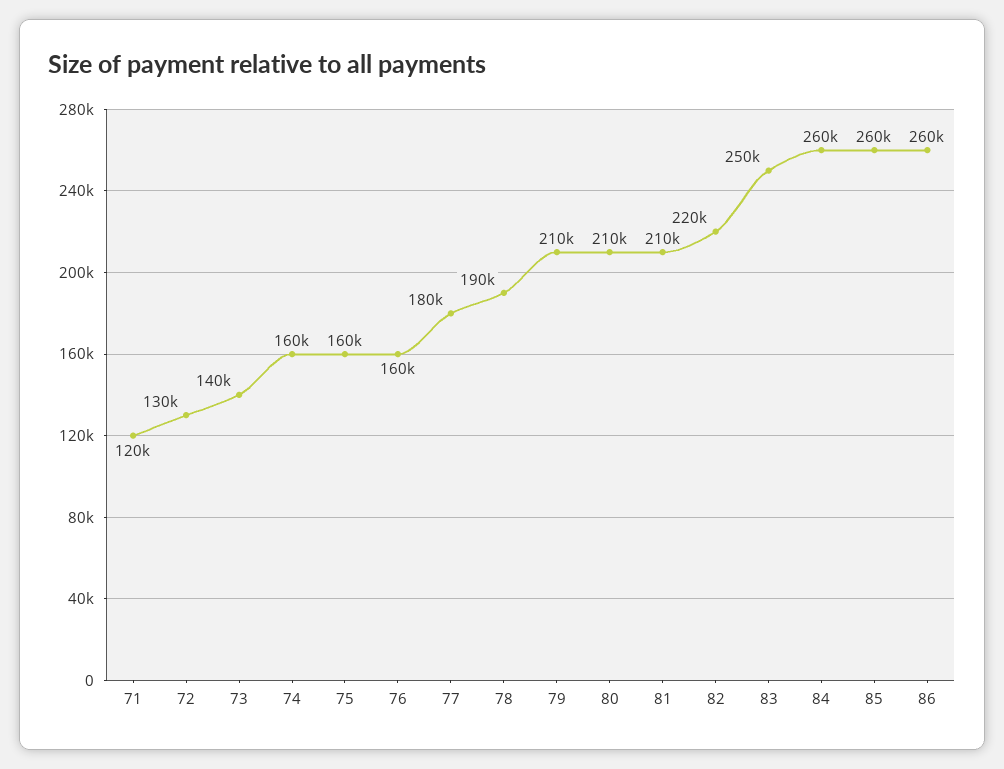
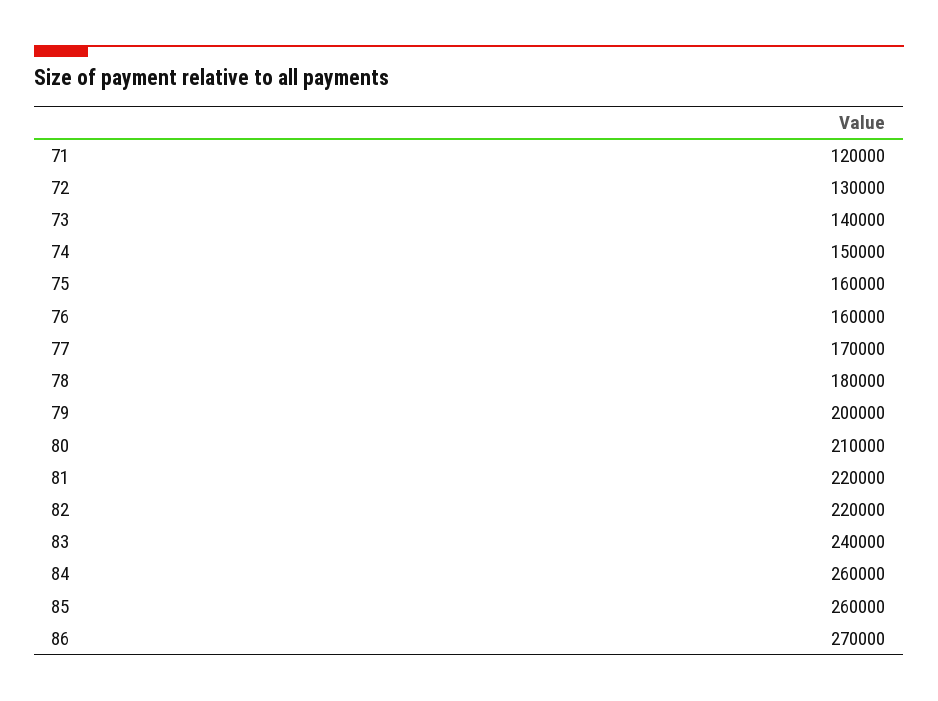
74: 160000 -> 150000
77: 180000 -> 170000
78: 190000 -> 180000
79: 210000 -> 200000
81: 210000 -> 220000
83: 250000 -> 240000
86: 260000 -> 270000

